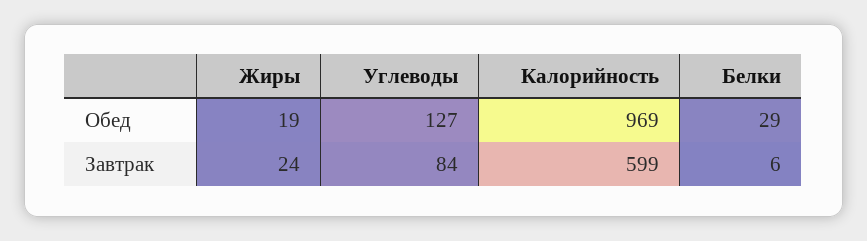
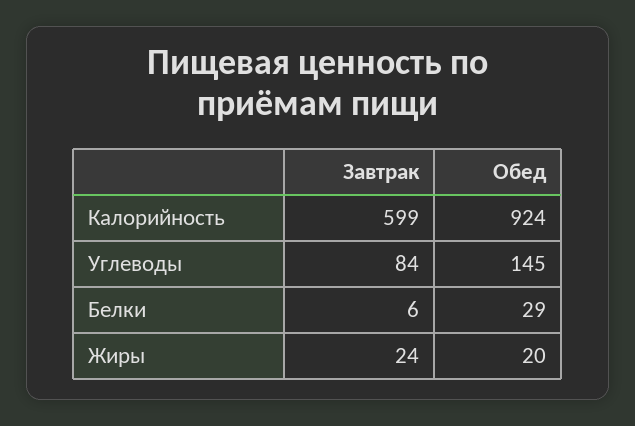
Жиры, Обед: 19 -> 20
Углеводы, Обед: 127 -> 145
Калорийность, Обед: 969 -> 924

